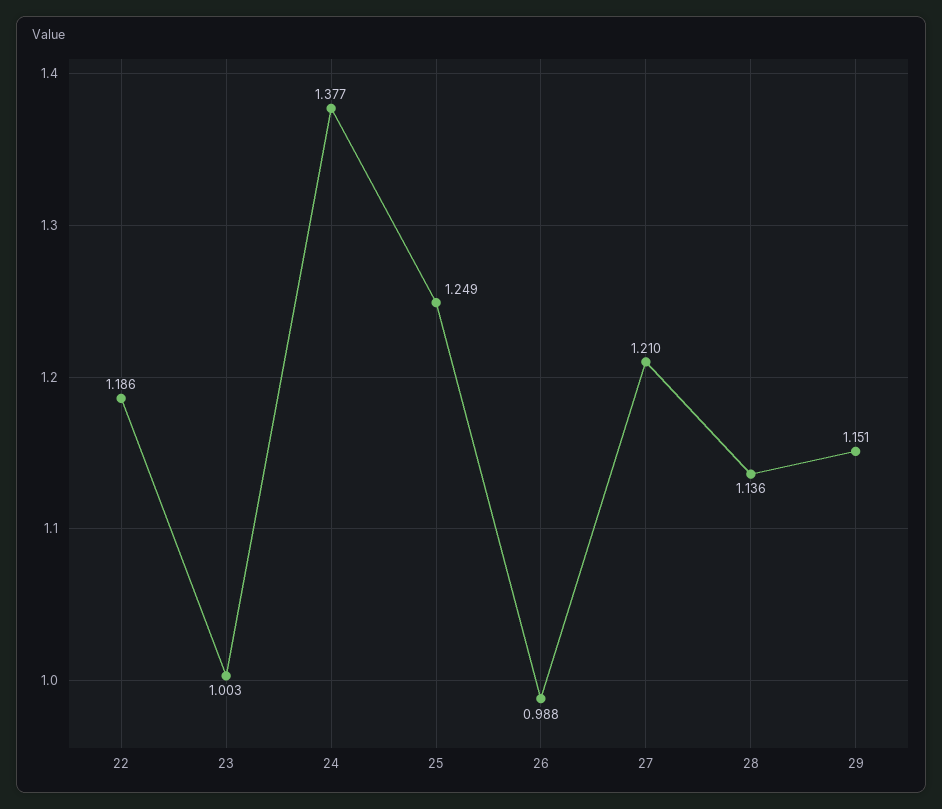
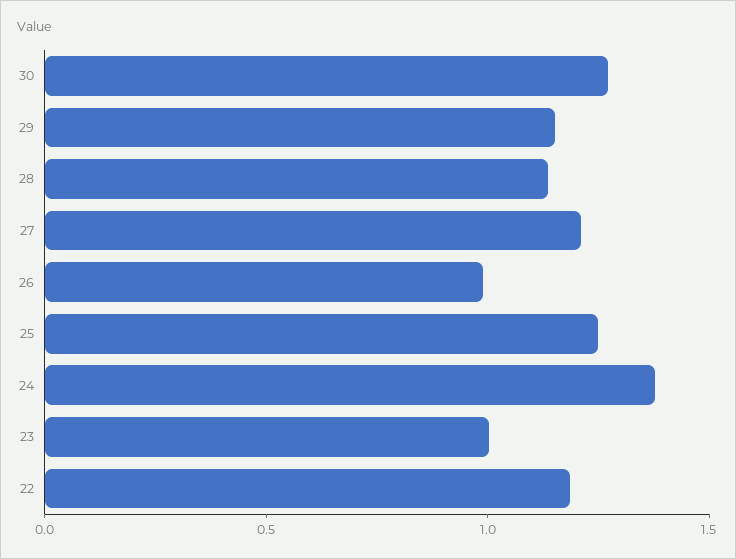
30: none -> 1.3

